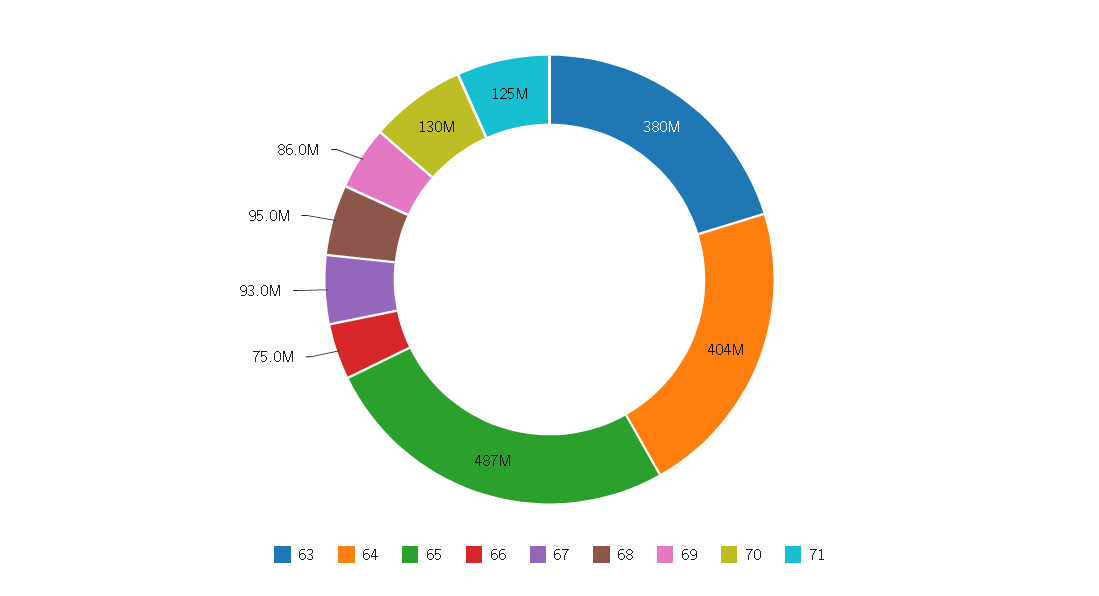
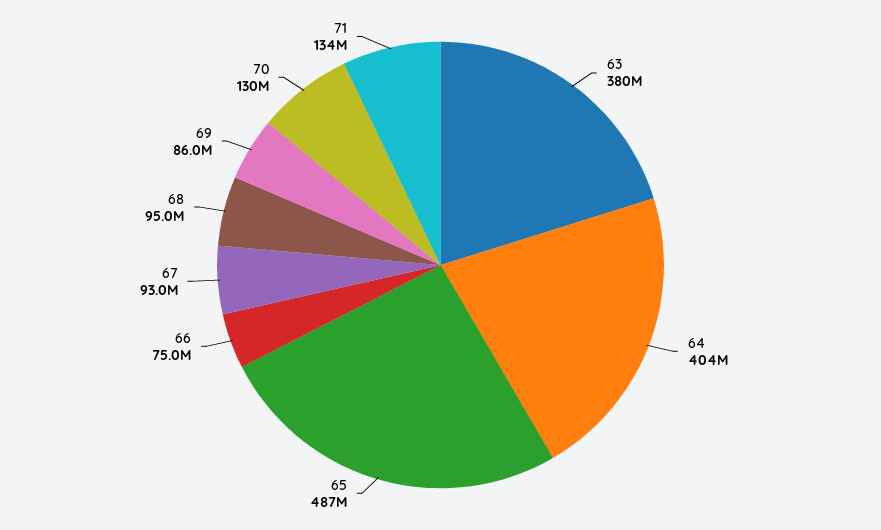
71: 125000000 -> 134000000

